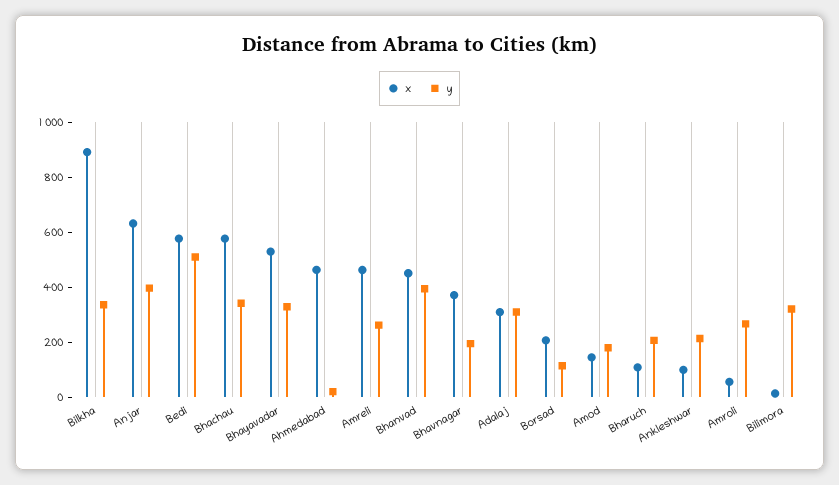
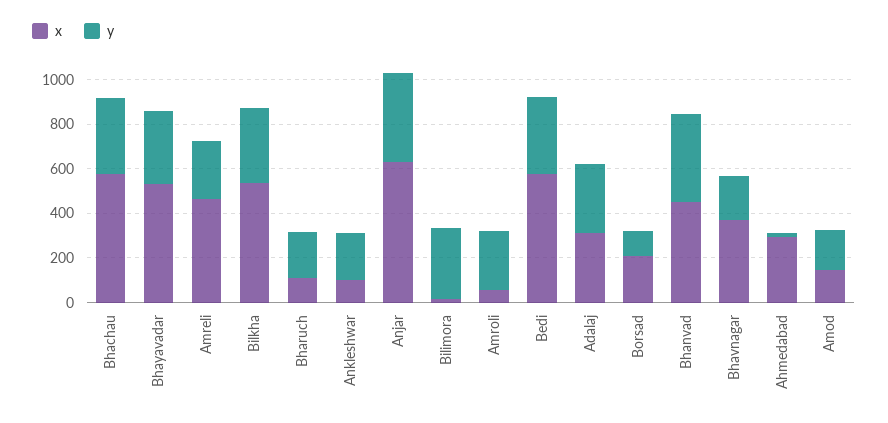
x, Bilkha: 900 -> 550
y, Bedi: 500 -> 350
x, Ahmedabad: 450 -> 300

